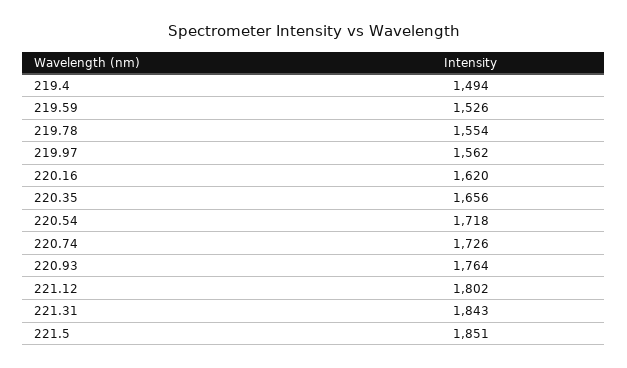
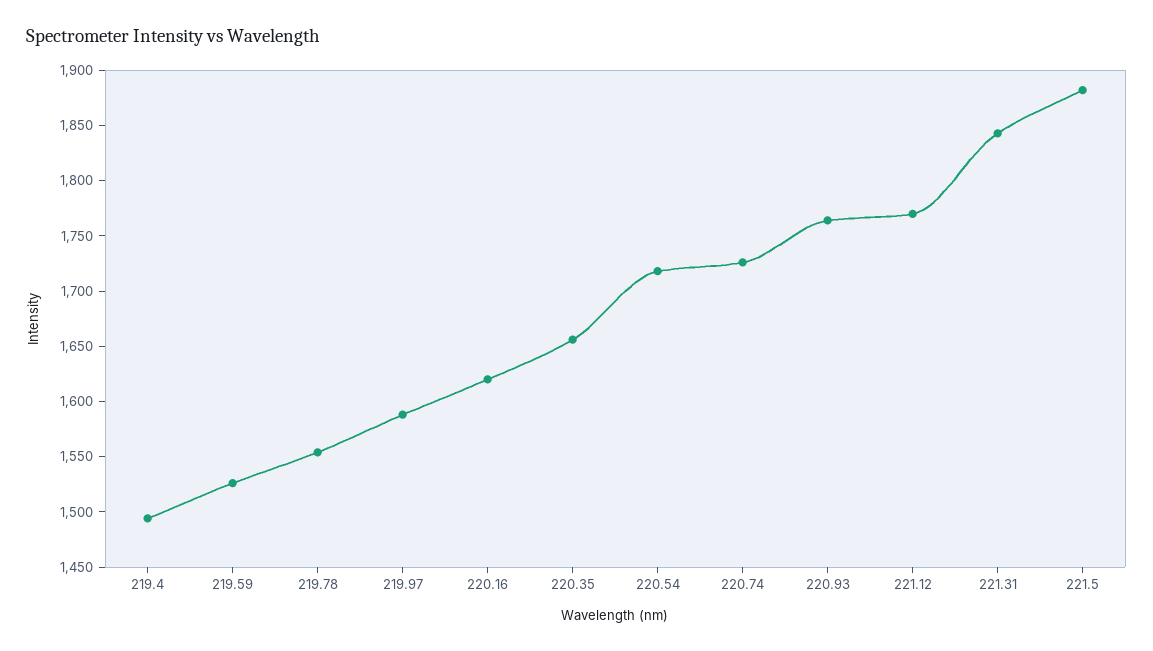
219.97: 1562 -> 1590
221.12: 1802 -> 1770
221.5: 1851 -> 1880

